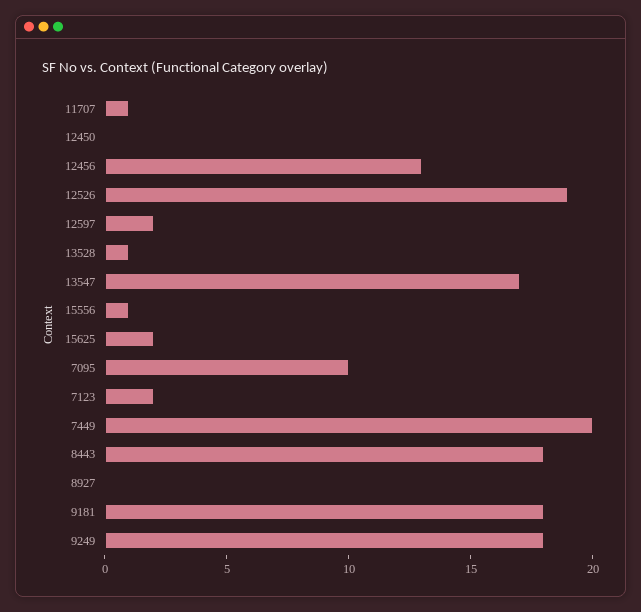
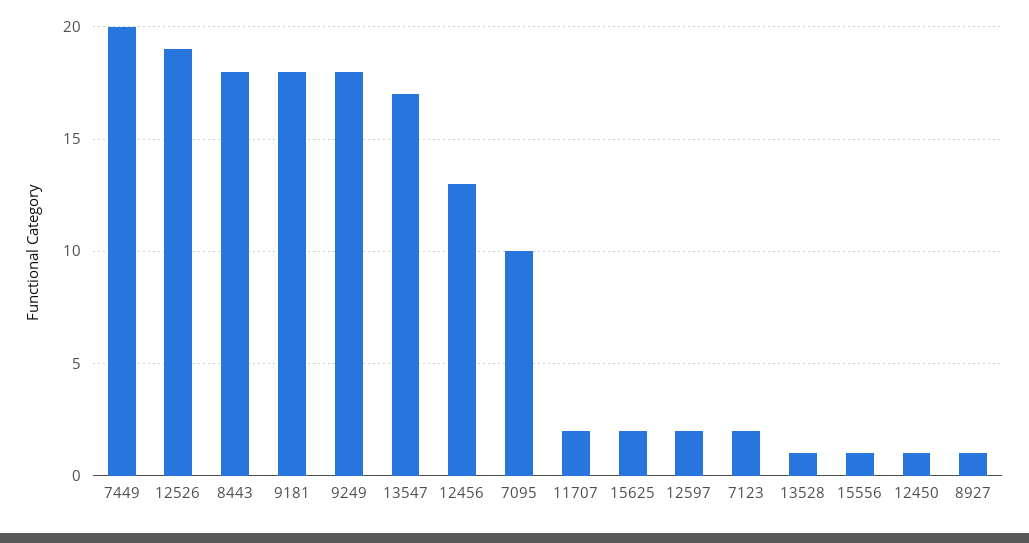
11707: 1 -> 2
12450: 0 -> 1
8927: 0 -> 1

